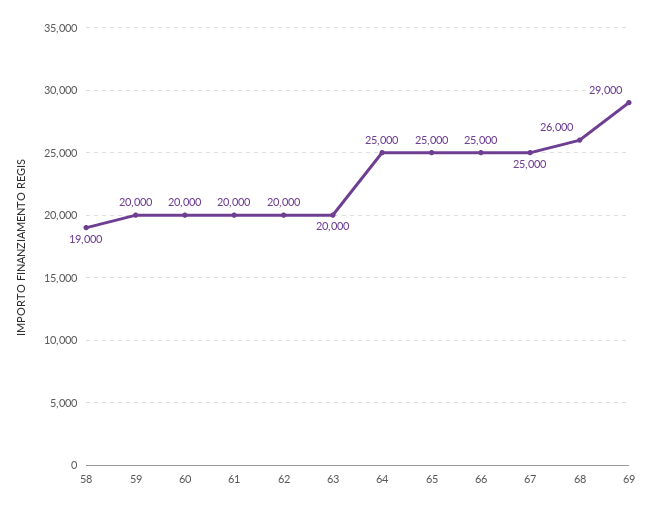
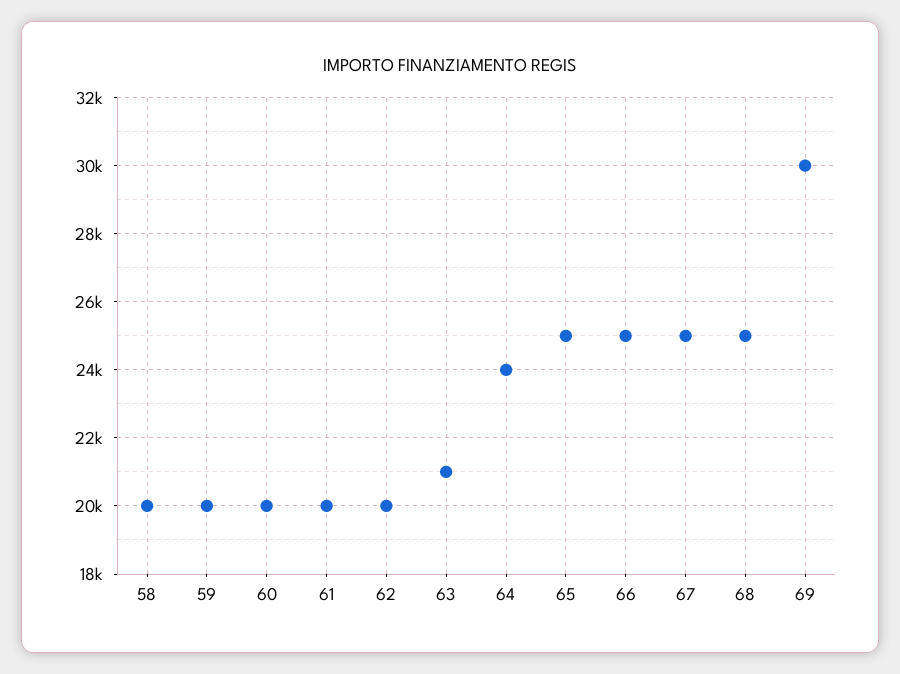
58: 19000 -> 20000
63: 20000 -> 21000
64: 25000 -> 24000
68: 26000 -> 25000
69: 29000 -> 30000

